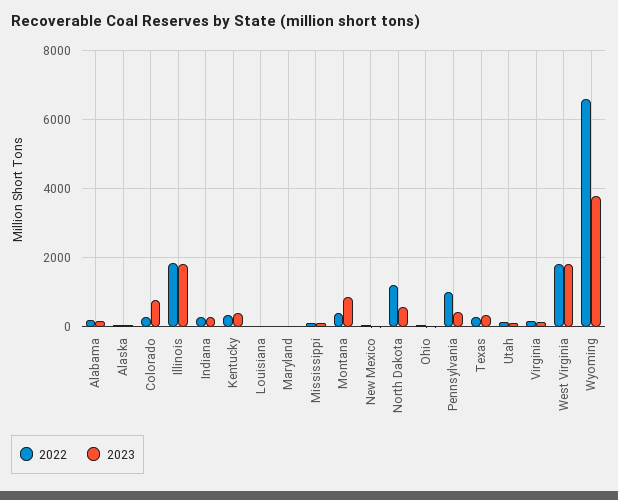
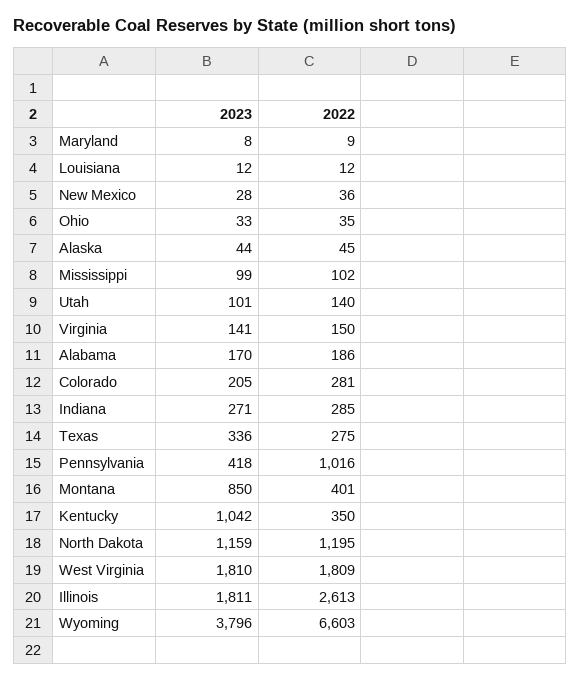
2023, Colorado: 800 -> 205
2022, Illinois: 1800 -> 2613
2023, Kentucky: 400 -> 1042
2023, North Dakota: 600 -> 1159

